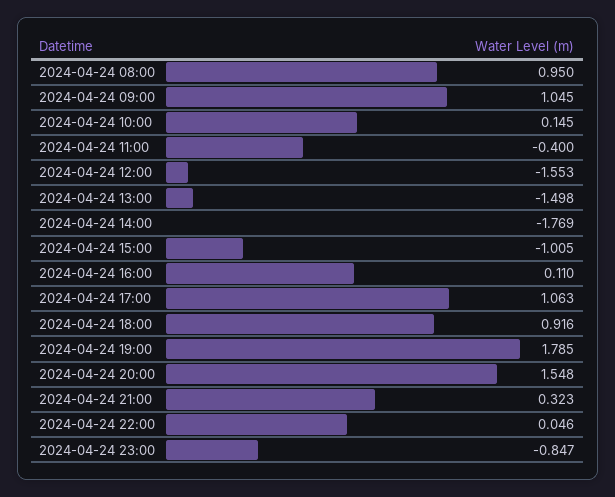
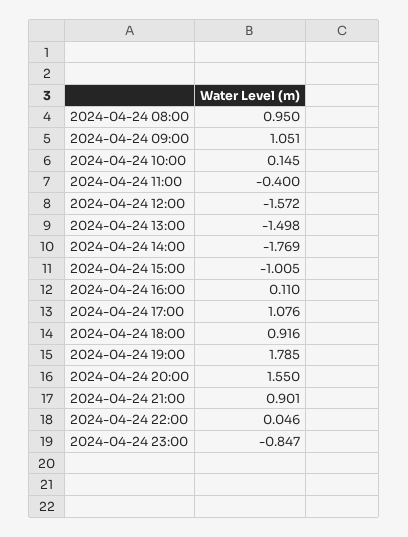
2024-04-24 09:00: 1.045 -> 1.051
2024-04-24 12:00: -1.553 -> -1.572
2024-04-24 17:00: 1.063 -> 1.076
2024-04-24 20:00: 1.548 -> 1.55
2024-04-24 21:00: 0.323 -> 0.901

